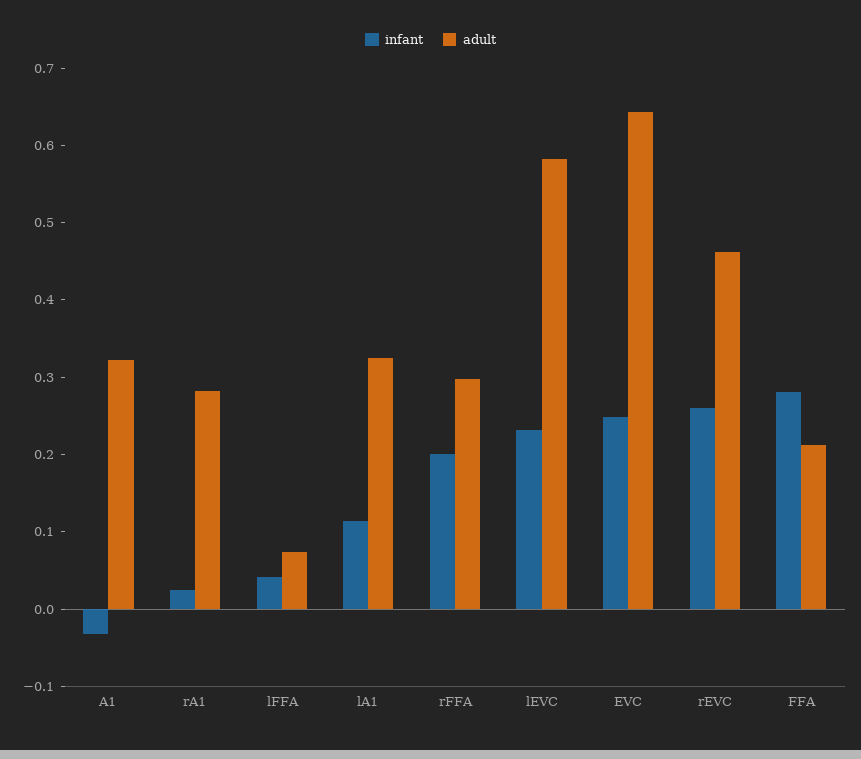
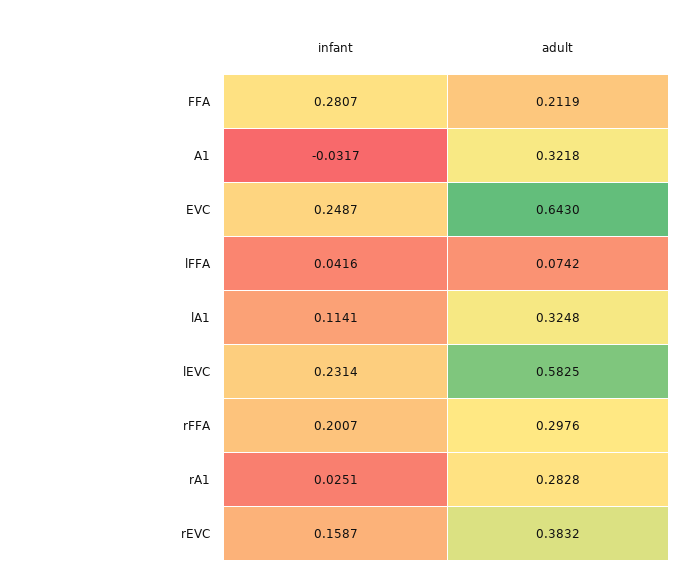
infant, rEVC: 0.26 -> 0.1587
adult, rEVC: 0.46 -> 0.3832

